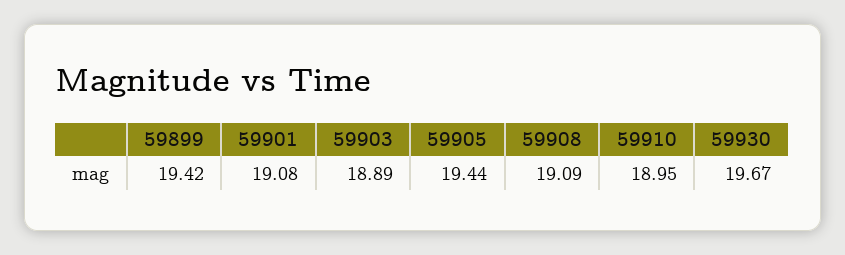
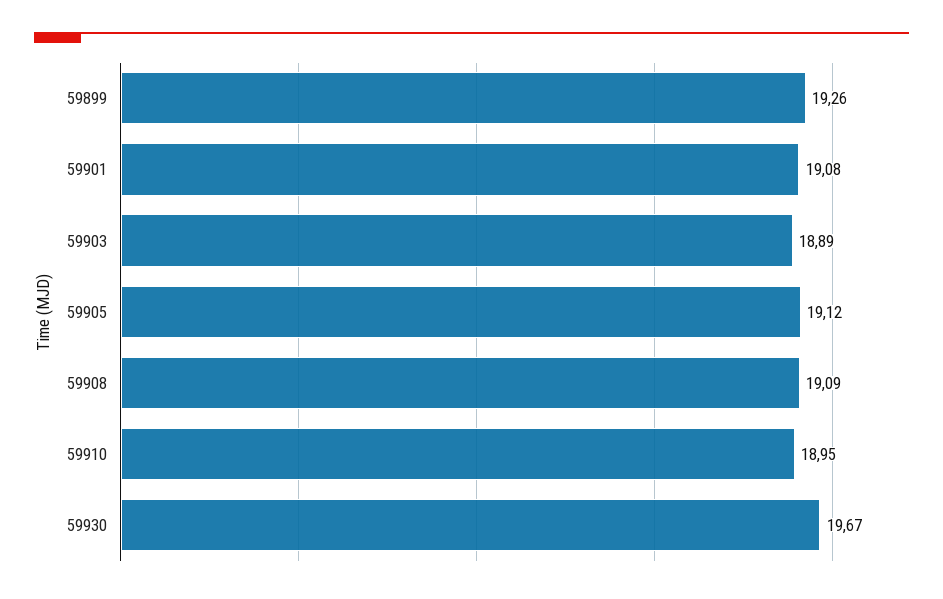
59899: 19.42 -> 19.26
59905: 19.44 -> 19.12

